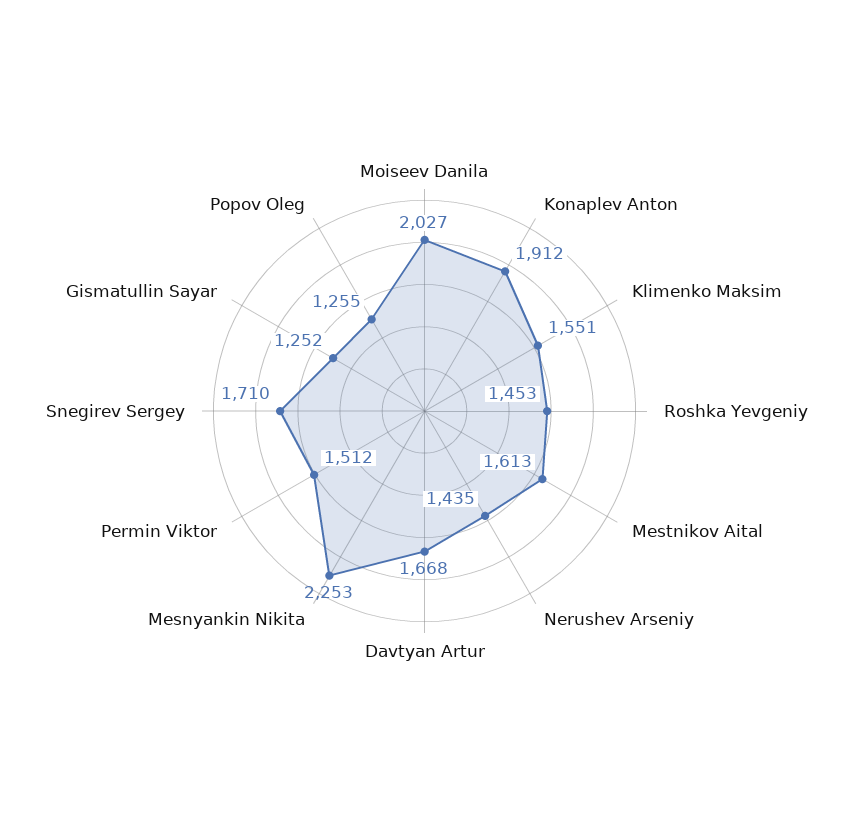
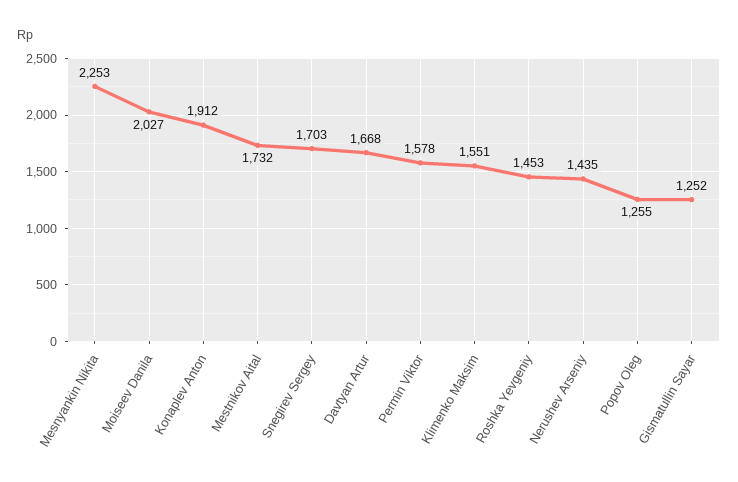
Mestnikov Aital: 1613 -> 1732
Permin Viktor: 1512 -> 1578
Snegirev Sergey: 1710 -> 1703

